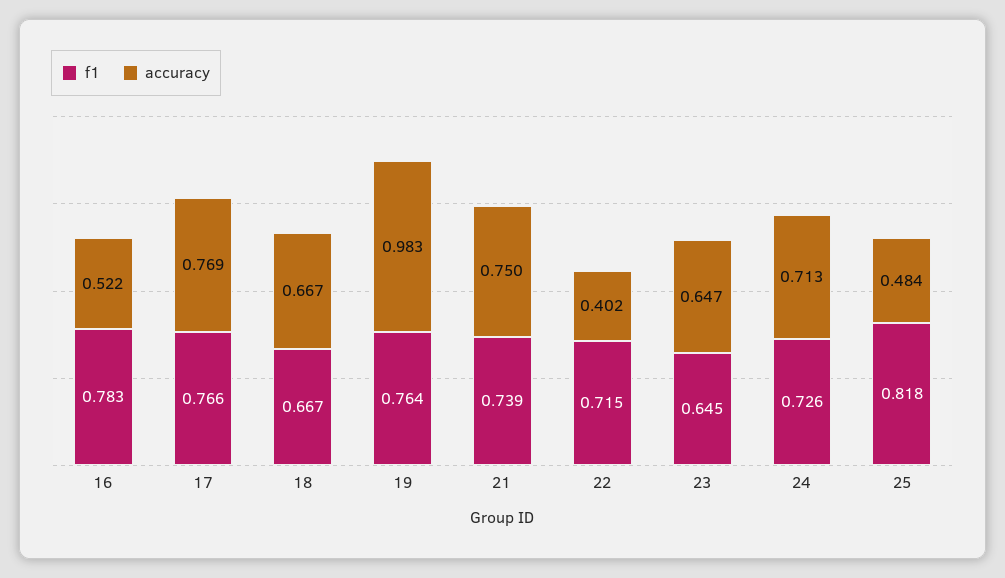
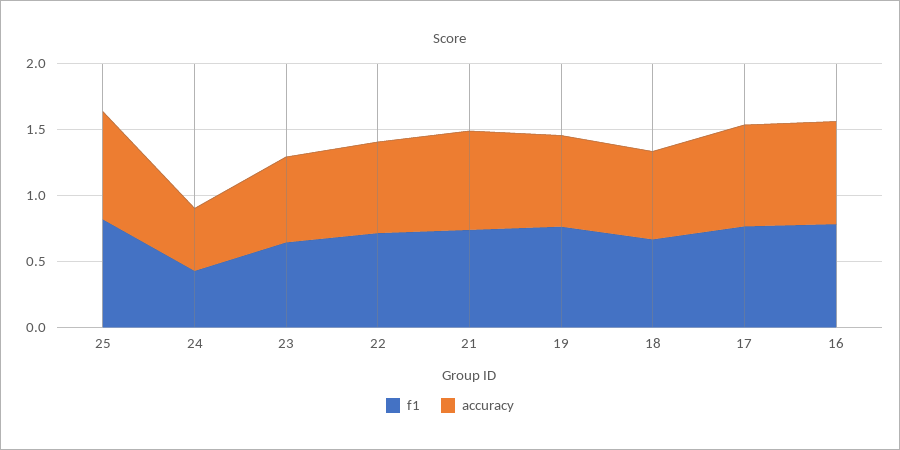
accuracy, 16: 0.522 -> 0.8
accuracy, 19: 0.983 -> 0.7
accuracy, 22: 0.402 -> 0.7
f1, 24: 0.726 -> 0.4
accuracy, 24: 0.713 -> 0.5
accuracy, 25: 0.484 -> 0.8

